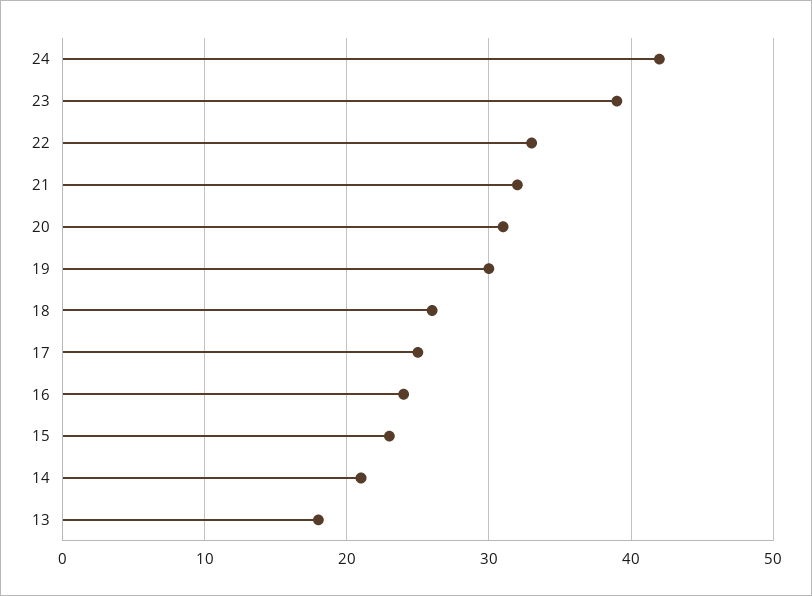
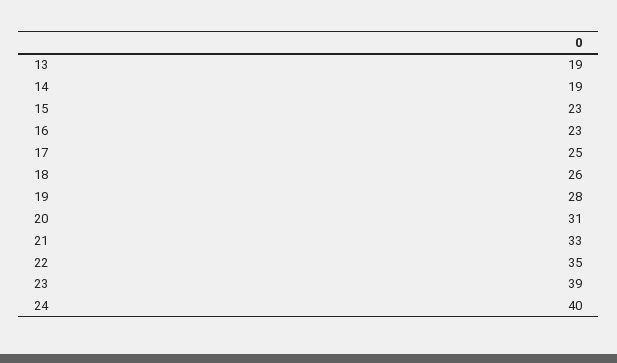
24: 42 -> 40
22: 33 -> 35
21: 32 -> 33
19: 30 -> 28
16: 24 -> 23
14: 21 -> 19
13: 18 -> 19

